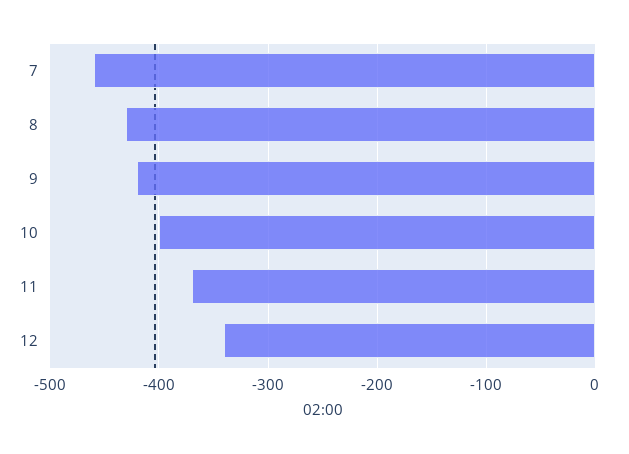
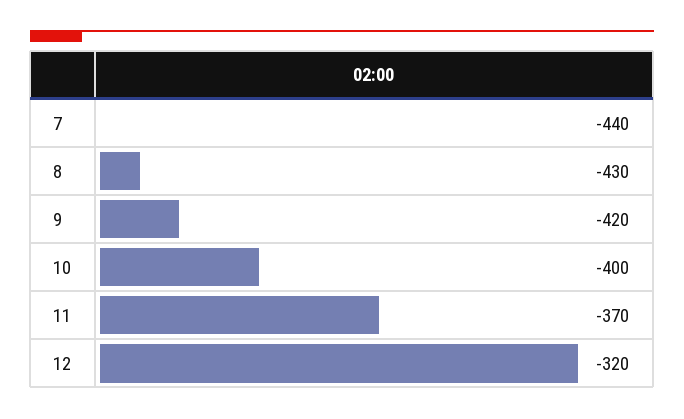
7: -460 -> -440
12: -340 -> -320

